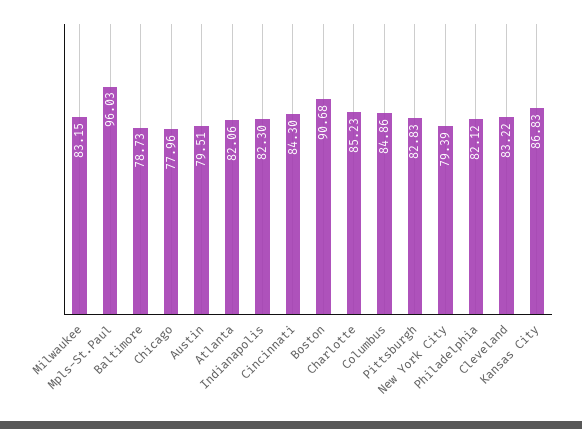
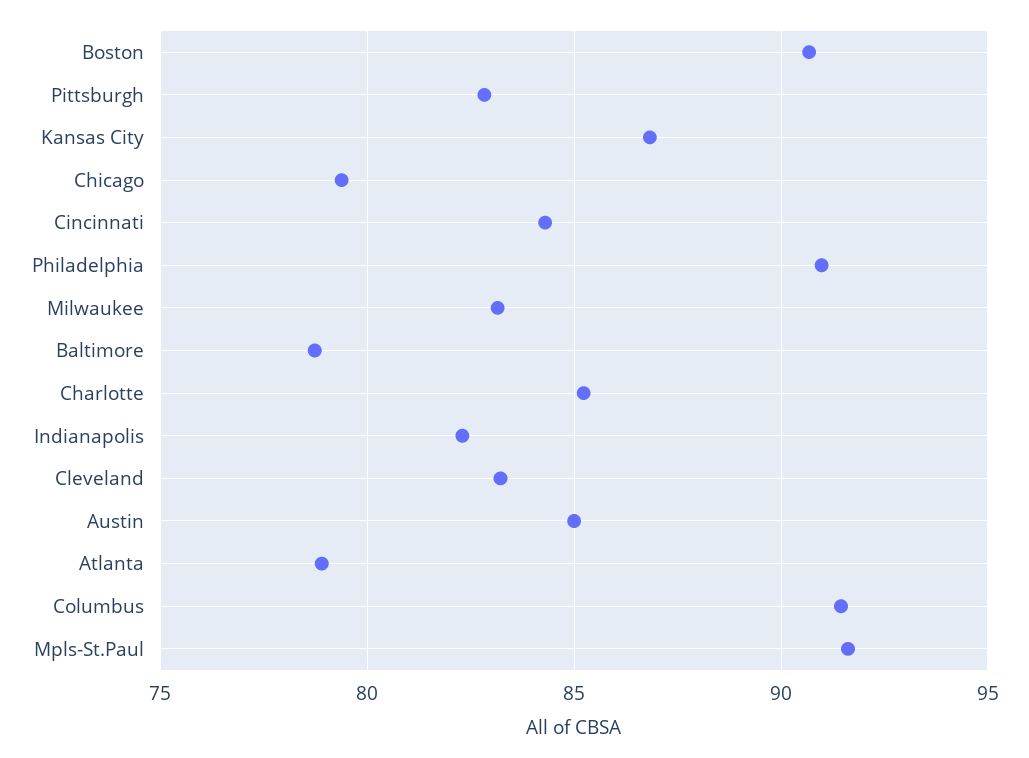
Mpls-St.Paul: 96.03 -> 91.5
Chicago: 77.96 -> 79.5
Austin: 79.51 -> 85
Atlanta: 82.06 -> 79
Columbus: 84.86 -> 91.5
New York City: 79.39 -> none
Philadelphia: 82.12 -> 91

